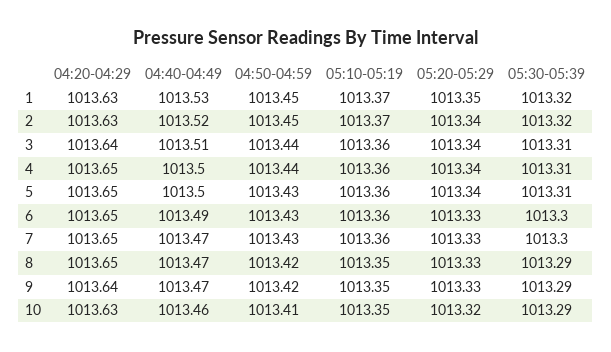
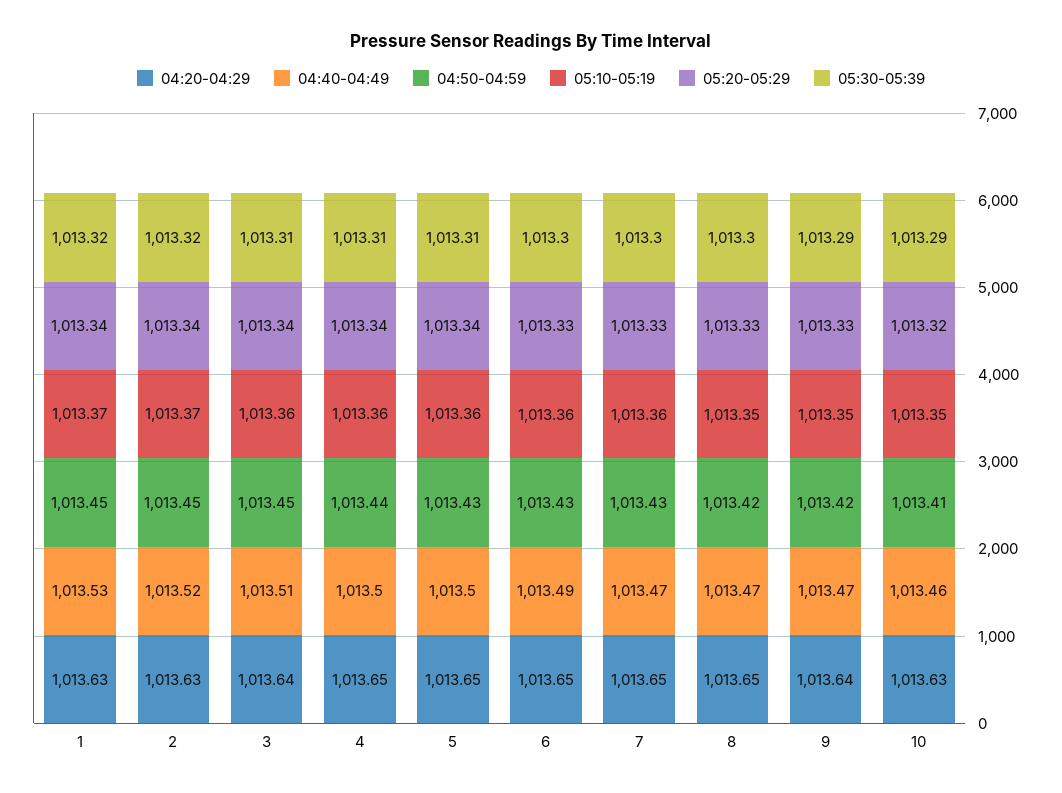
05:20-05:29, 1: 1013.35 -> 1013.34
04:50-04:59, 3: 1013.44 -> 1013.45
05:30-05:39, 8: 1013.29 -> 1013.3

